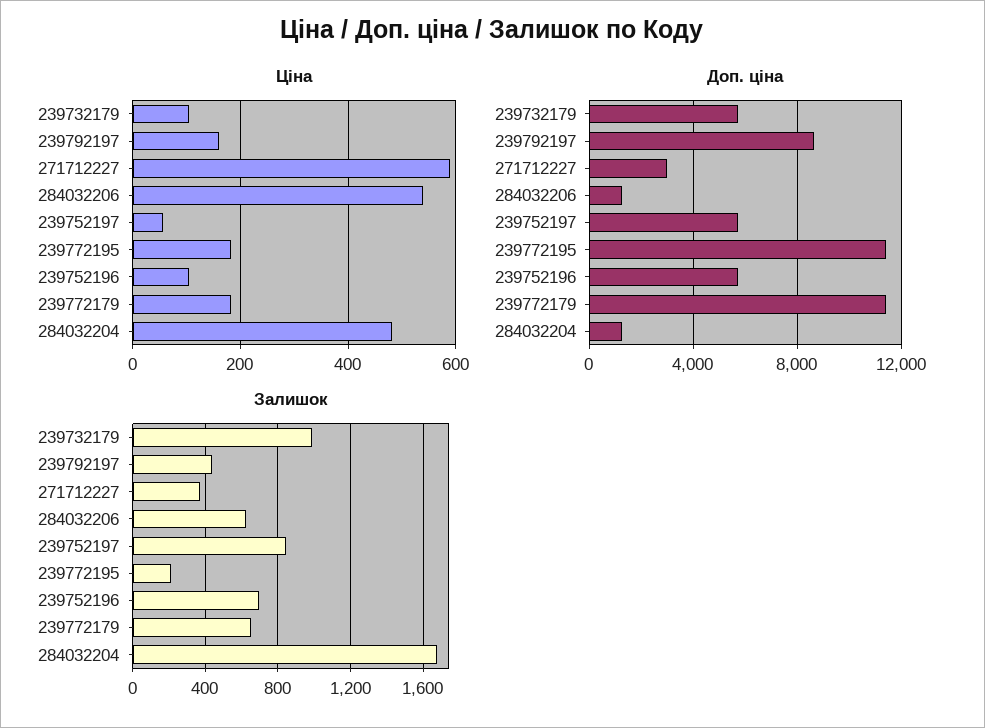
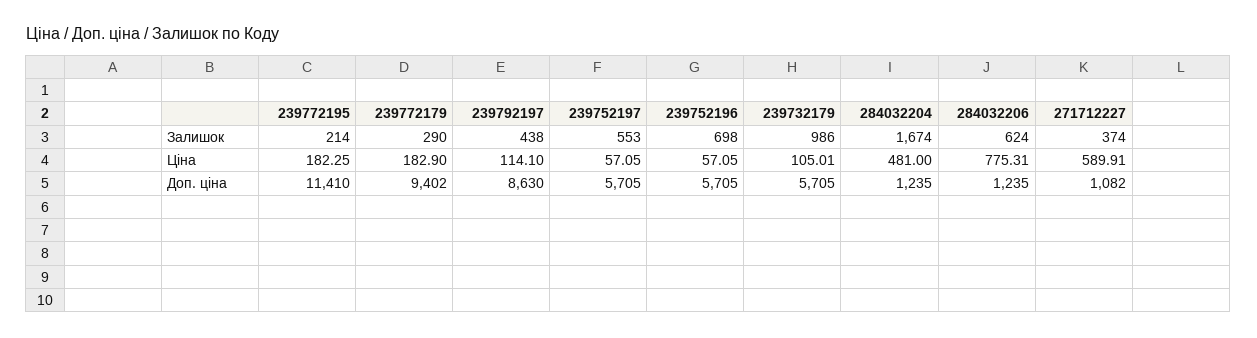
Ціна, 239792197: 160 -> 114.1
Ціна, 284032206: 540 -> 775.31
Ціна, 239752196: 100 -> 57.05
Доп. ціна, 271712227: 3000 -> 1082
Доп. ціна, 239772179: 11500 -> 9402
Залишок, 239752197: 850 -> 553
Залишок, 239772179: 650 -> 290

